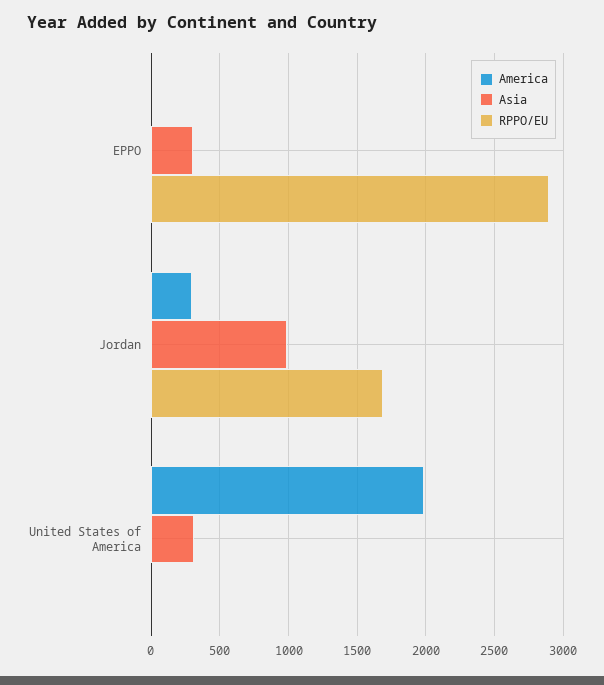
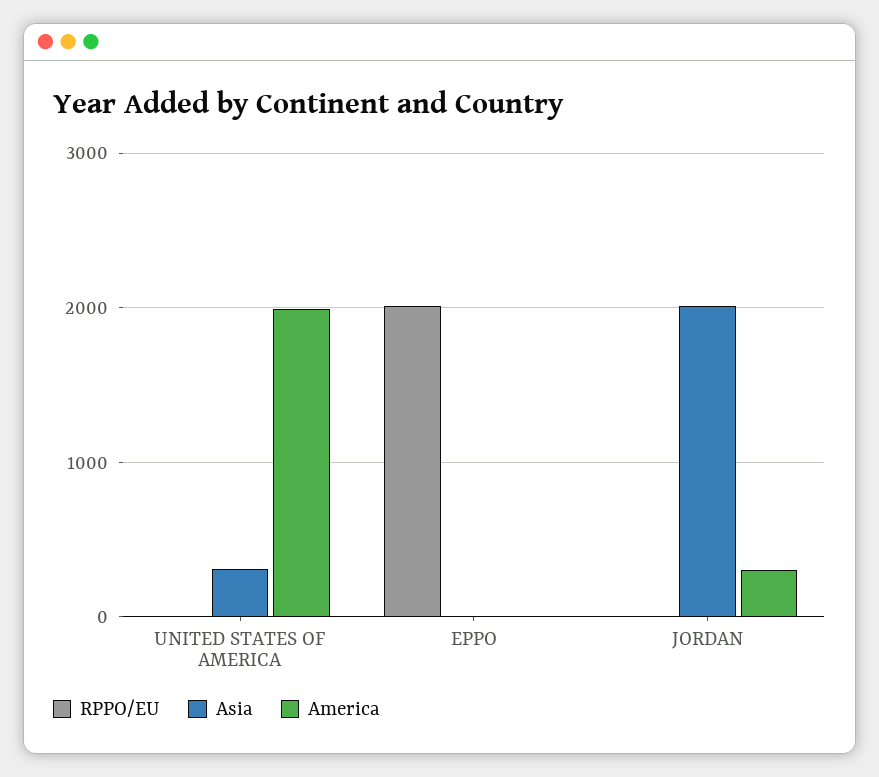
Asia, EPPO: 300 -> 0
RPPO/EU, EPPO: 2900 -> 2000
Asia, Jordan: 1000 -> 2000
RPPO/EU, Jordan: 1700 -> 0

